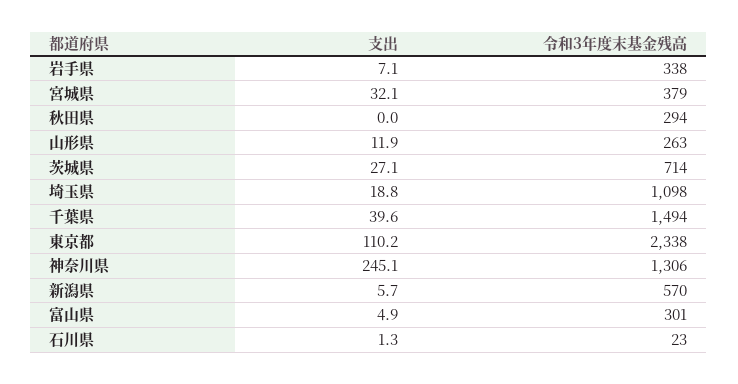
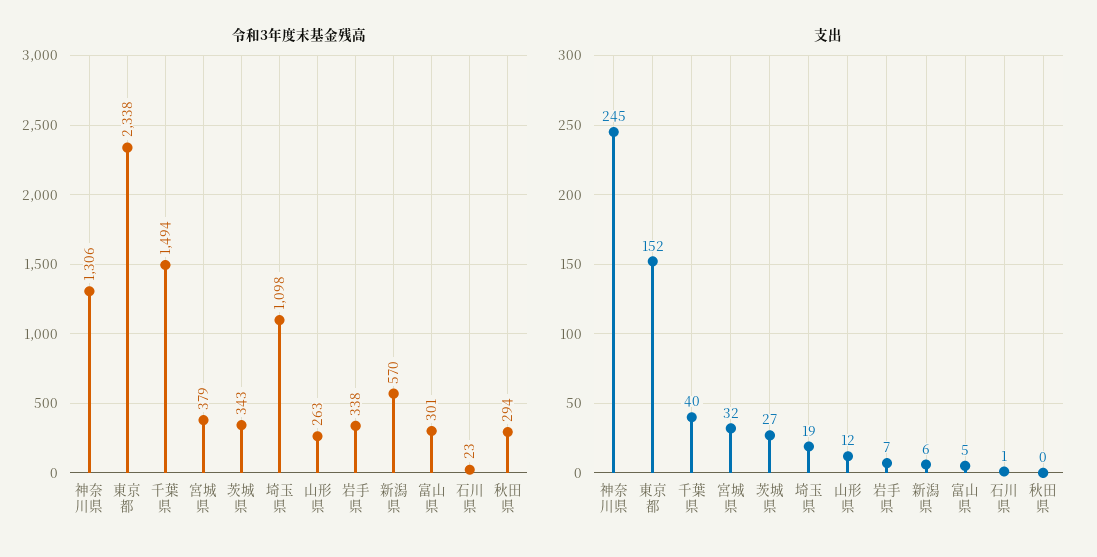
令和3年度末基金残高, 茨城県: 714 -> 343
支出, 東京都: 110.2 -> 152

